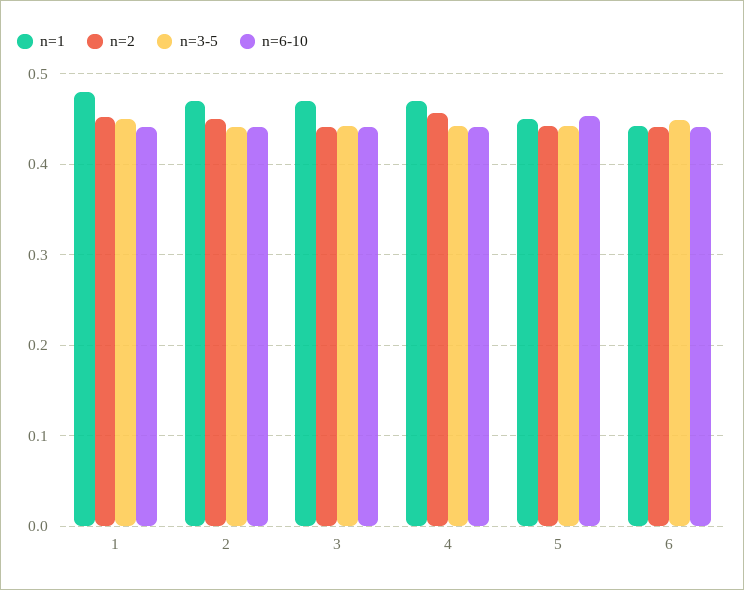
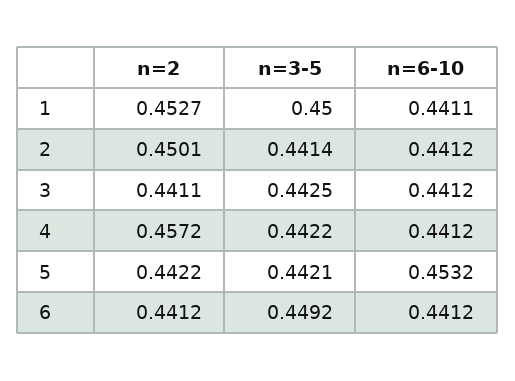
n=1, 1: 0.48 -> none
n=1, 2: 0.47 -> none
n=1, 3: 0.47 -> none
n=1, 4: 0.47 -> none
n=1, 5: 0.45 -> none
n=1, 6: 0.44 -> none

